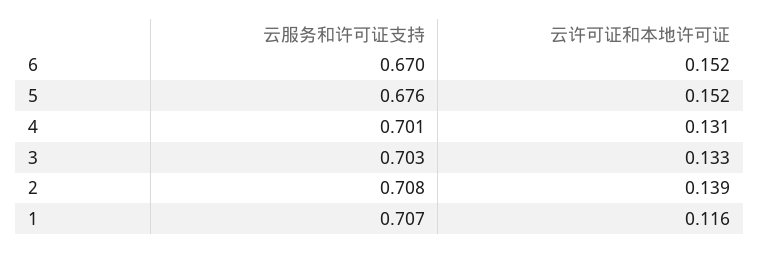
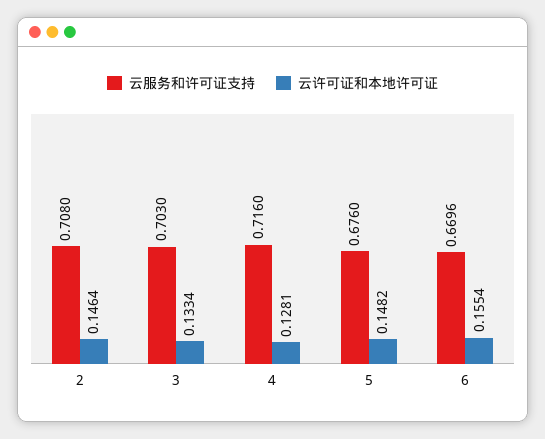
云许可证和本地许可证, 6: 0.152 -> 0.1554
云许可证和本地许可证, 5: 0.152 -> 0.1482
云服务和许可证支持, 4: 0.701 -> 0.716
云许可证和本地许可证, 4: 0.131 -> 0.1281
云许可证和本地许可证, 2: 0.139 -> 0.1464
云服务和许可证支持, 1: 0.707 -> none
云许可证和本地许可证, 1: 0.116 -> none

